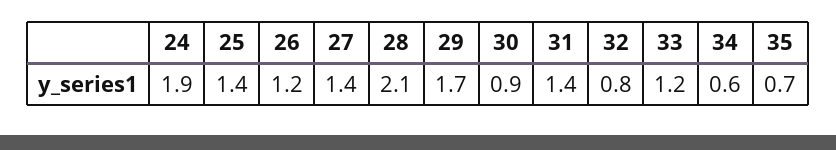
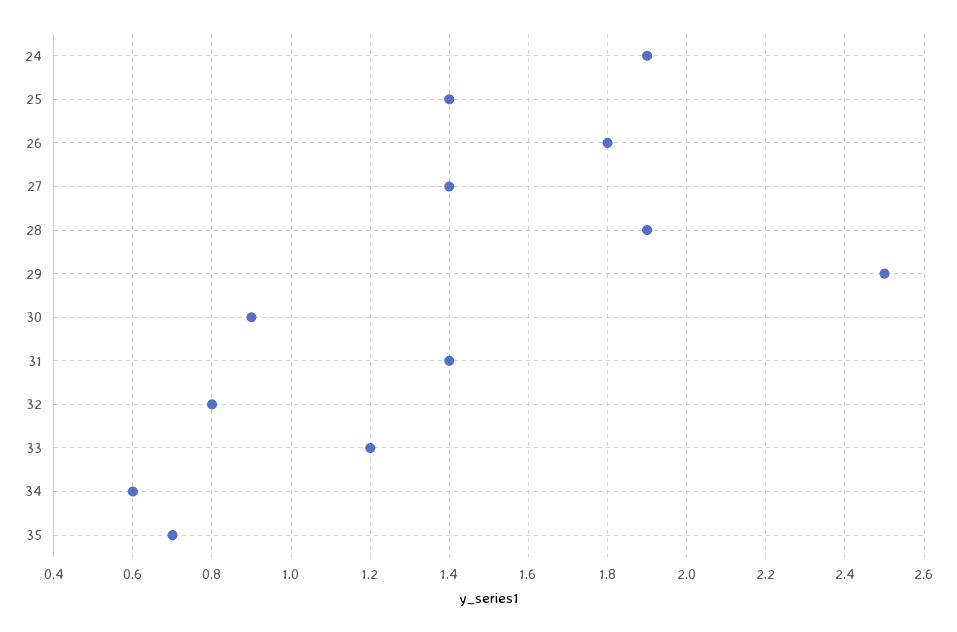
26: 1.2 -> 1.8
28: 2.1 -> 1.9
29: 1.7 -> 2.5

